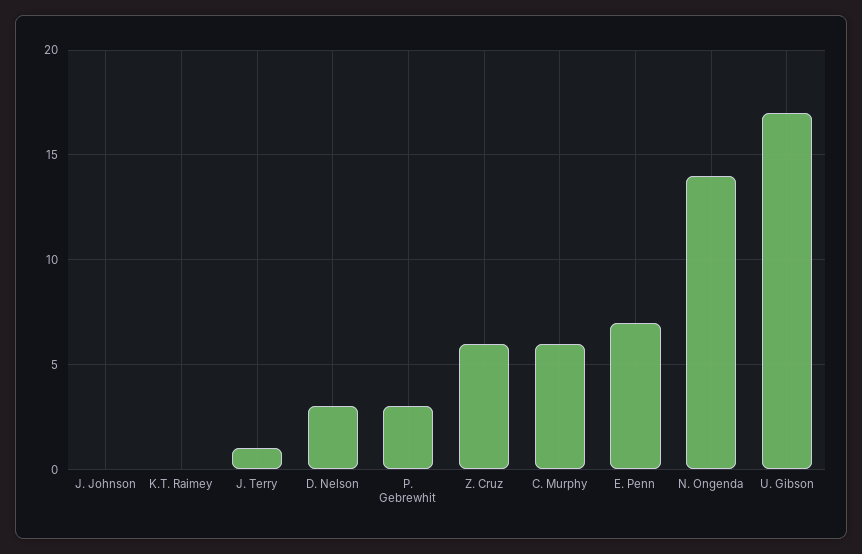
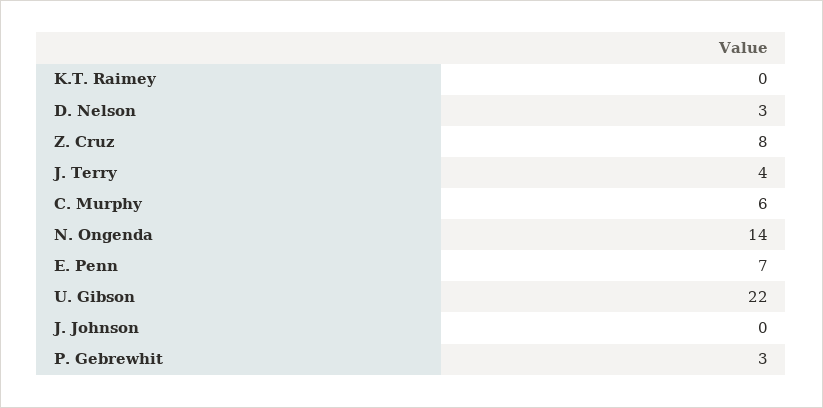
J. Terry: 1 -> 4
Z. Cruz: 6 -> 8
U. Gibson: 17 -> 22

